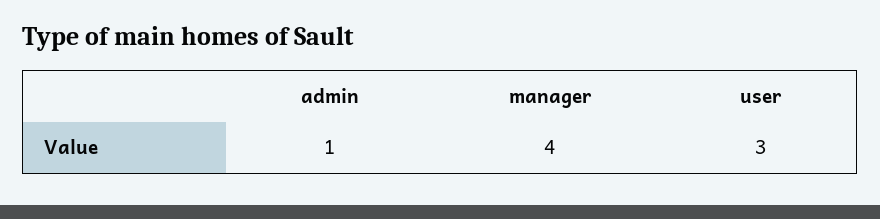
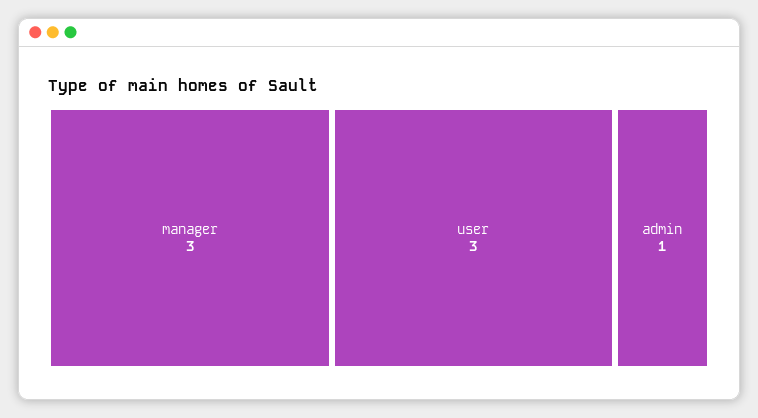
manager: 4 -> 3

